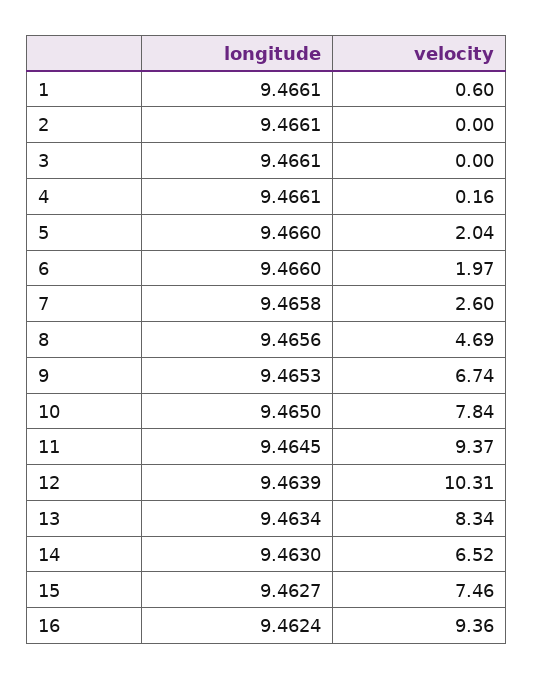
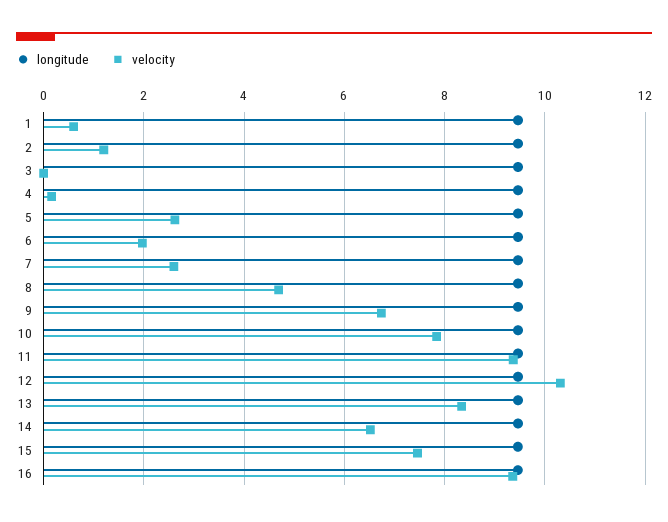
velocity, 2: 0 -> 1.2
velocity, 5: 2.04 -> 2.6

